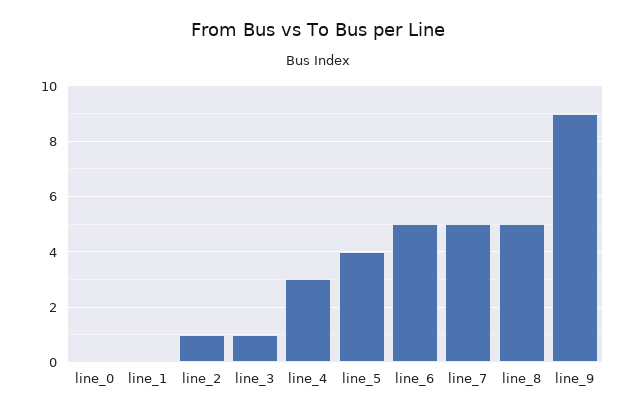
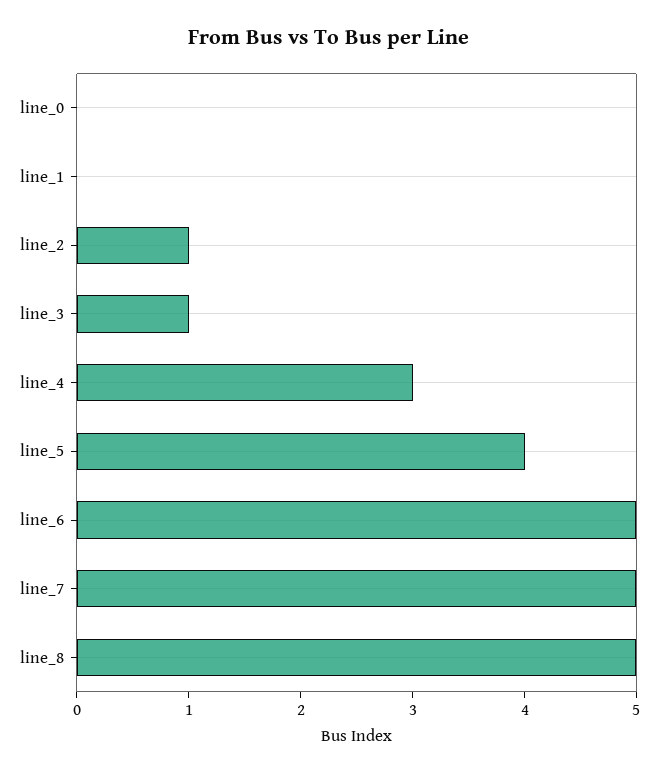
line_9: 9 -> none

